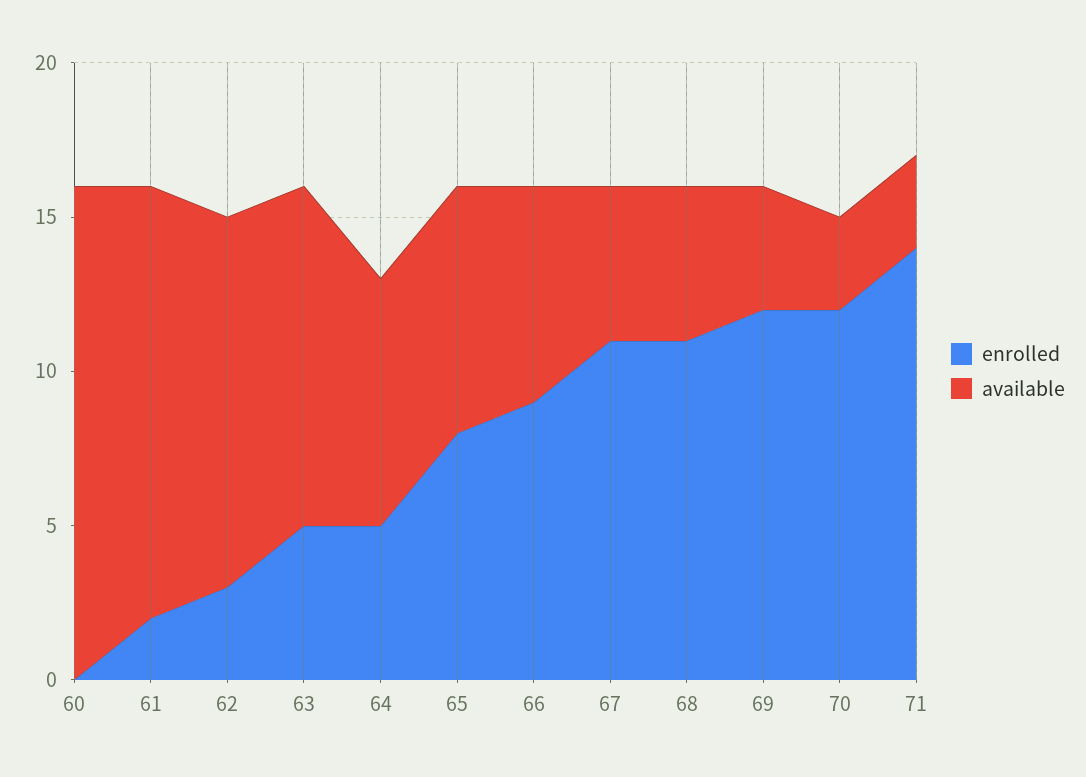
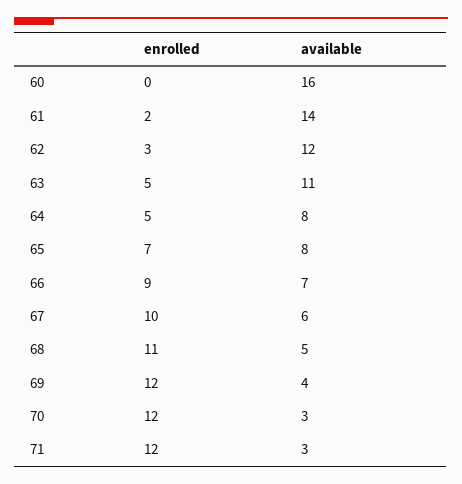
enrolled, 65: 8 -> 7
enrolled, 67: 11 -> 10
available, 67: 5 -> 6
enrolled, 71: 14 -> 12

